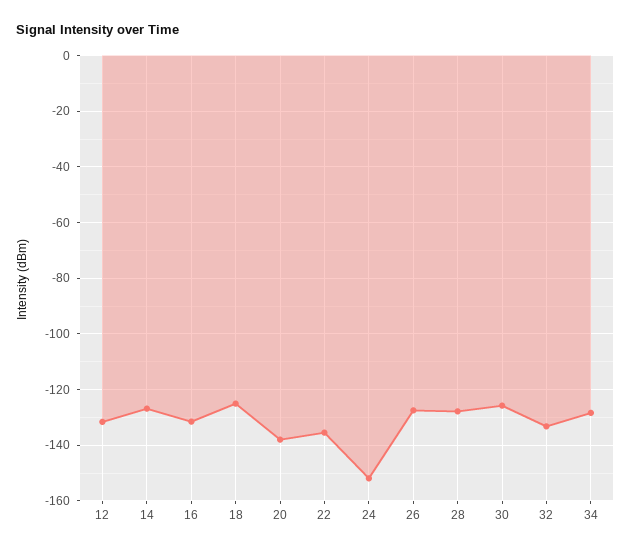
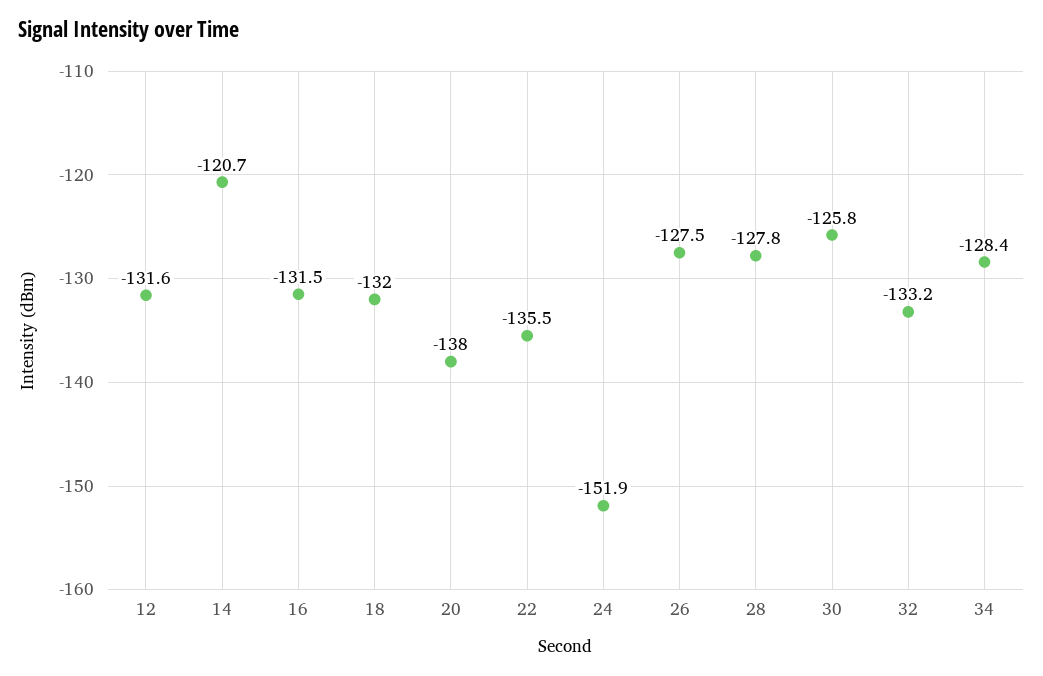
14: -127.5 -> -120.7
18: -125 -> -132

